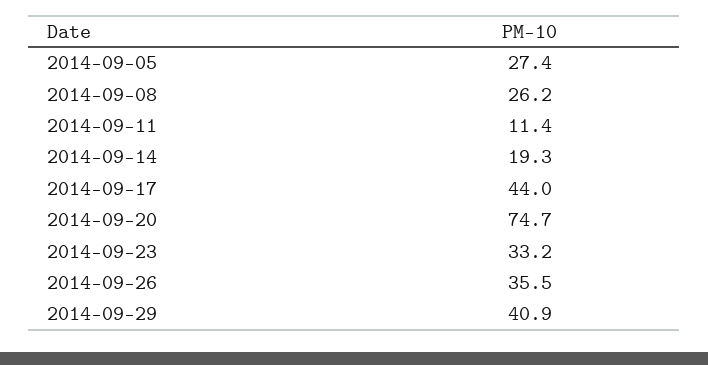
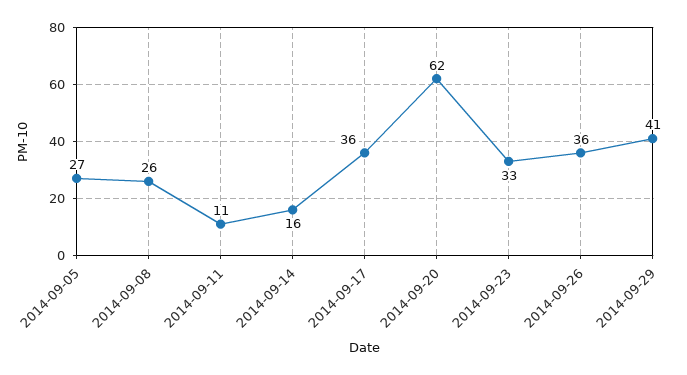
2014-09-14: 19.3 -> 16
2014-09-17: 44 -> 36
2014-09-20: 74.7 -> 62

